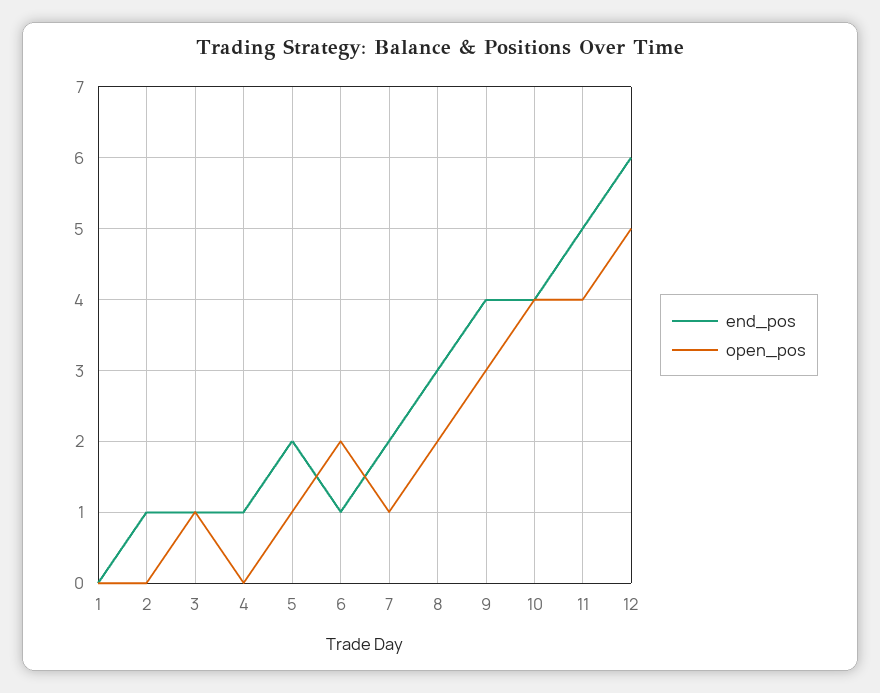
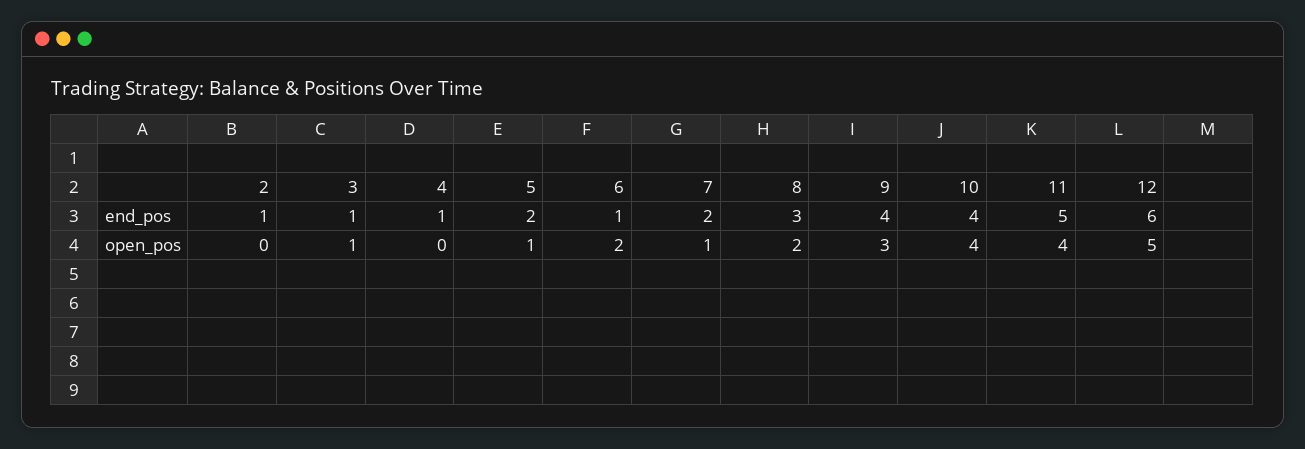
end_pos, 1: 0 -> none
open_pos, 1: 0 -> none

